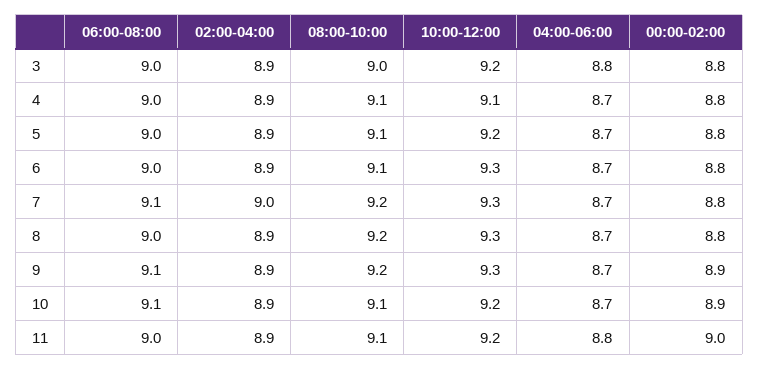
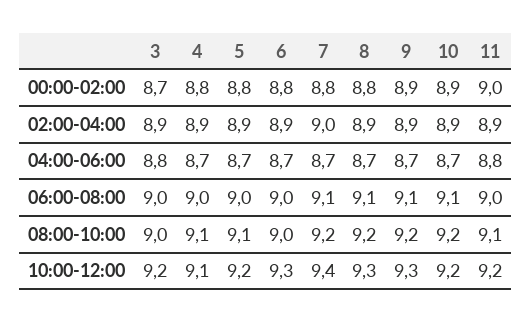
00:00-02:00, 3: 8.8 -> 8.7
08:00-10:00, 6: 9.1 -> 9
10:00-12:00, 7: 9.3 -> 9.4
06:00-08:00, 8: 9 -> 9.1
08:00-10:00, 10: 9.1 -> 9.2

